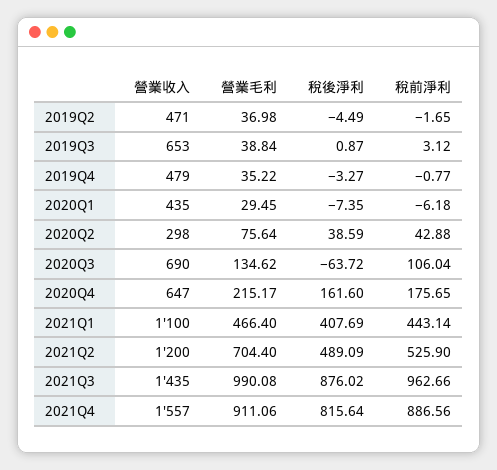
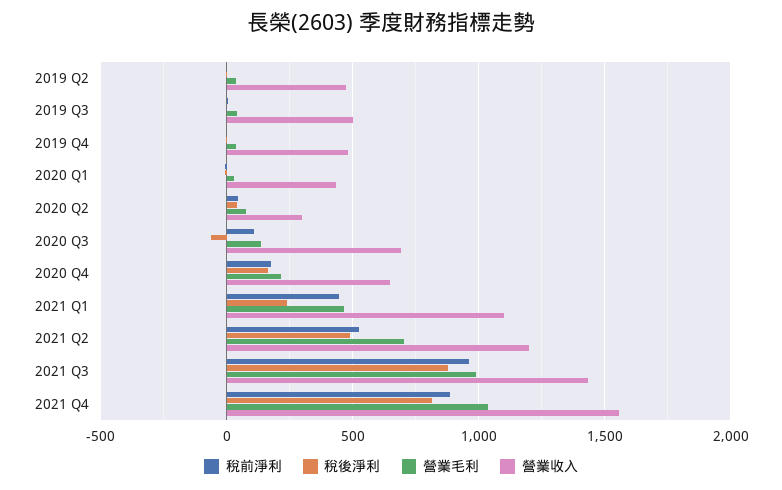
營業收入, 2019Q3: 653 -> 500
稅後淨利, 2021Q1: 407.69 -> 250
營業毛利, 2021Q4: 911.06 -> 1050

